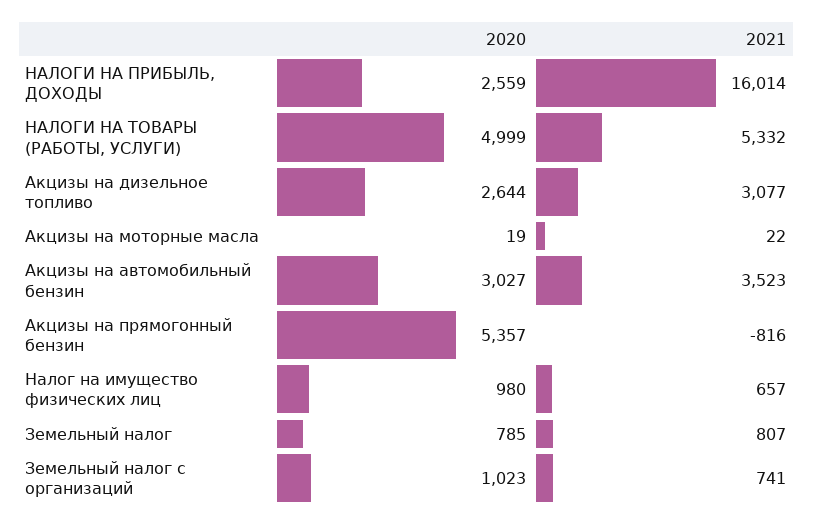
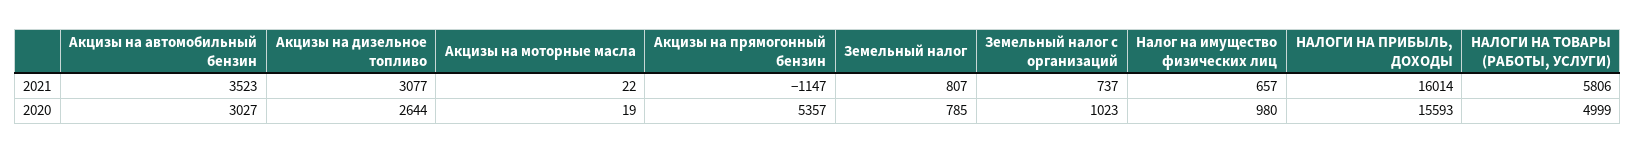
2020, НАЛОГИ НА ПРИБЫЛЬ, ДОХОДЫ: 2559 -> 15593
2021, НАЛОГИ НА ТОВАРЫ (РАБОТЫ, УСЛУГИ): 5332 -> 5806
2021, Акцизы на прямогонный бензин: -816 -> -1147
2021, Земельный налог с организаций: 741 -> 737

